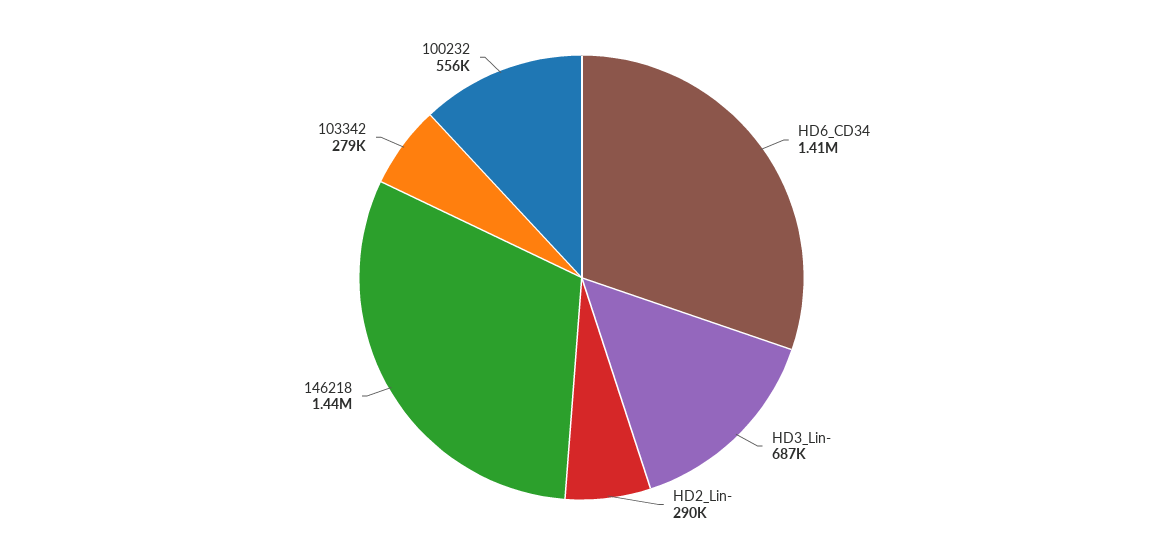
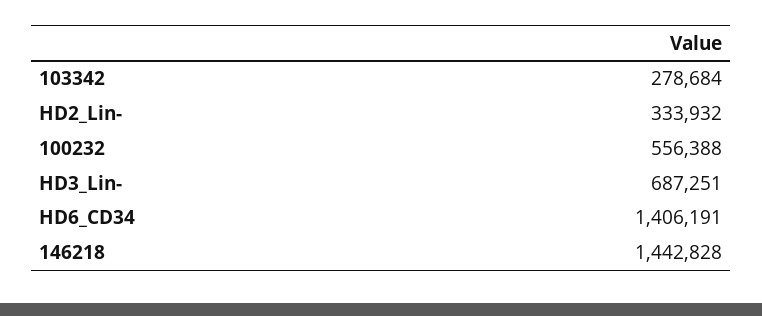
HD2_Lin-: 290000 -> 333932

